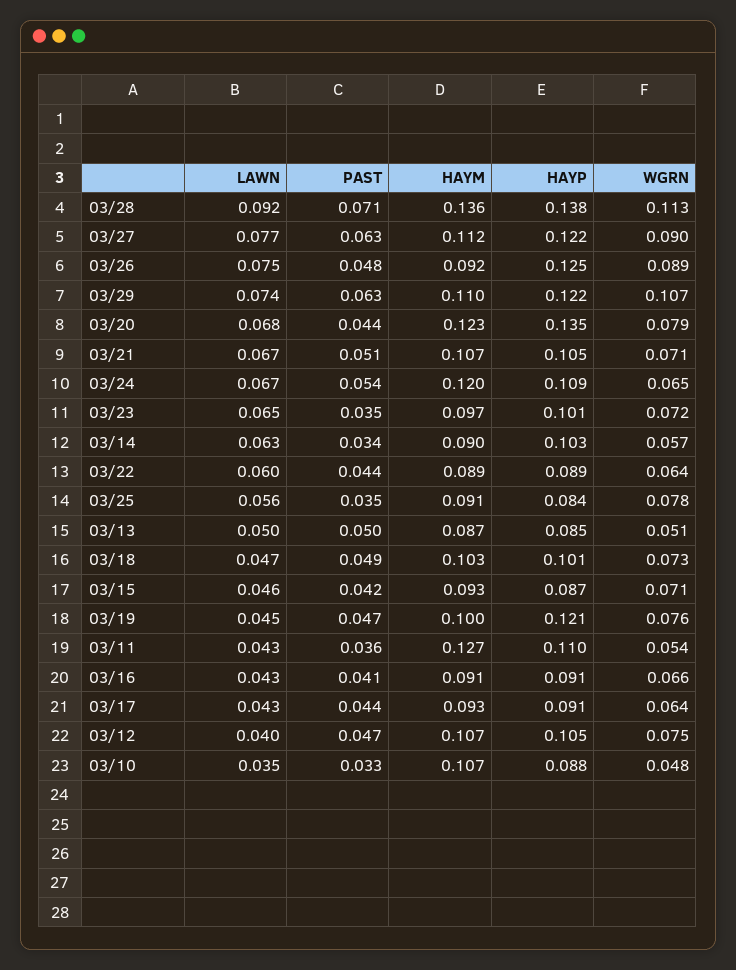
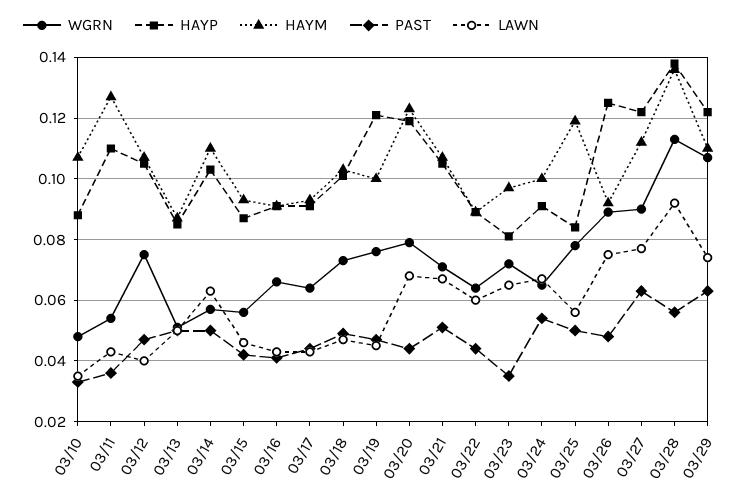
PAST, 03/28: 0.071 -> 0.055
HAYP, 03/20: 0.135 -> 0.12
HAYM, 03/24: 0.12 -> 0.1
HAYP, 03/24: 0.109 -> 0.09
HAYP, 03/23: 0.101 -> 0.08
PAST, 03/14: 0.034 -> 0.05
HAYM, 03/14: 0.09 -> 0.11
PAST, 03/25: 0.035 -> 0.05
HAYM, 03/25: 0.091 -> 0.12
WGRN, 03/15: 0.071 -> 0.055

